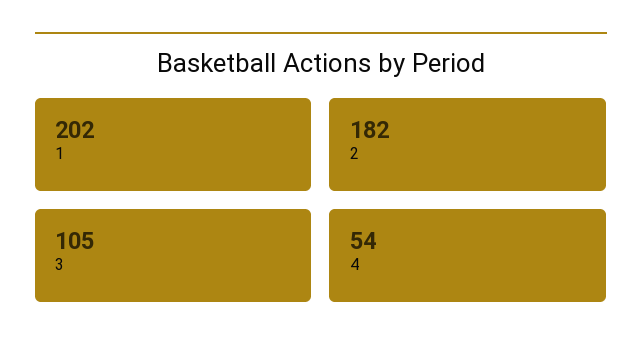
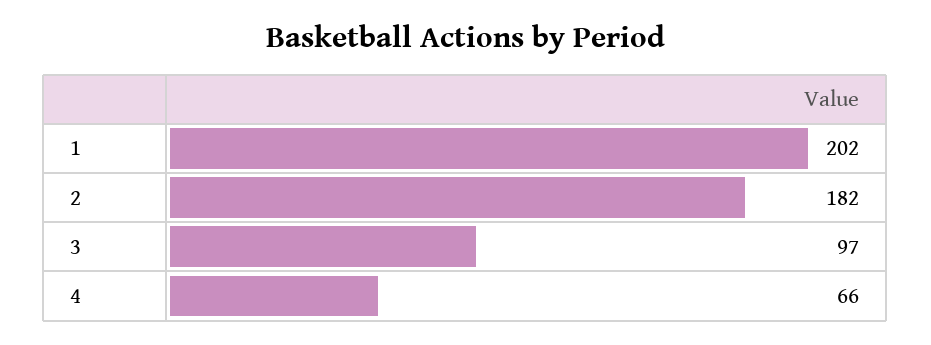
3: 105 -> 97
4: 54 -> 66

